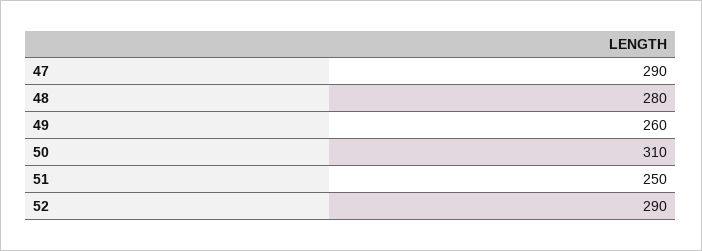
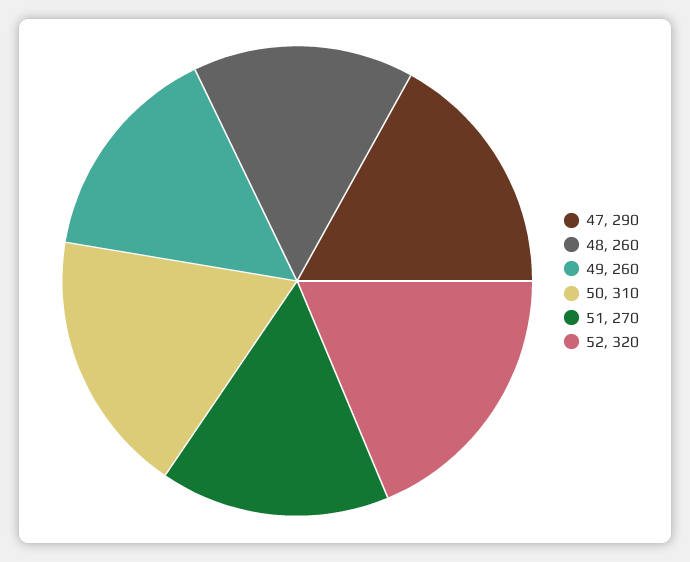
48: 280 -> 260
51: 250 -> 270
52: 290 -> 320

